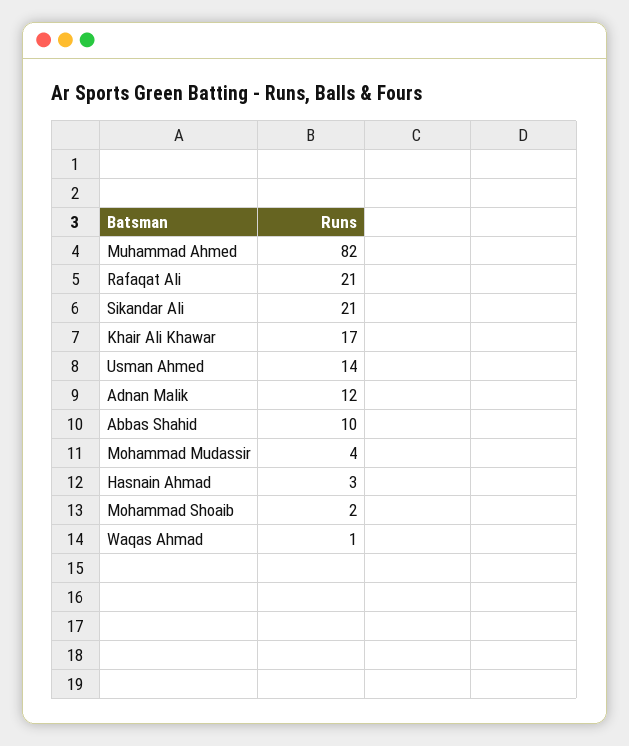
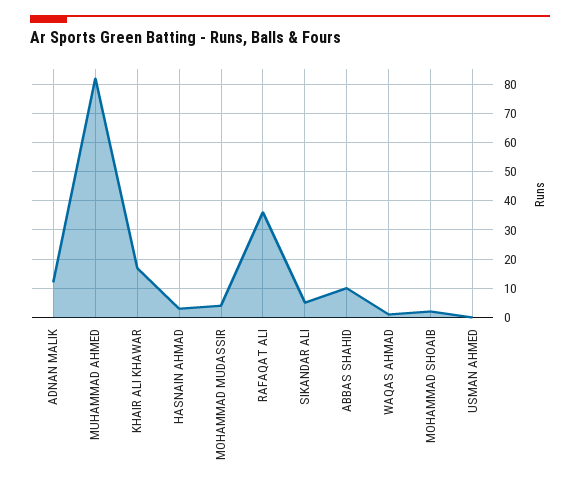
Rafaqat Ali: 21 -> 35
Sikandar Ali: 21 -> 5
Usman Ahmed: 14 -> 0

